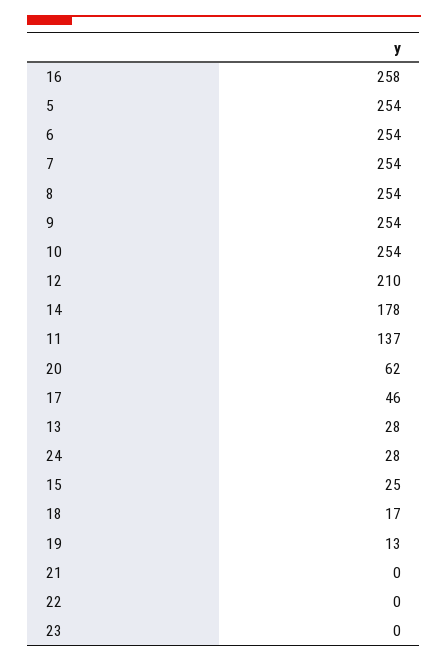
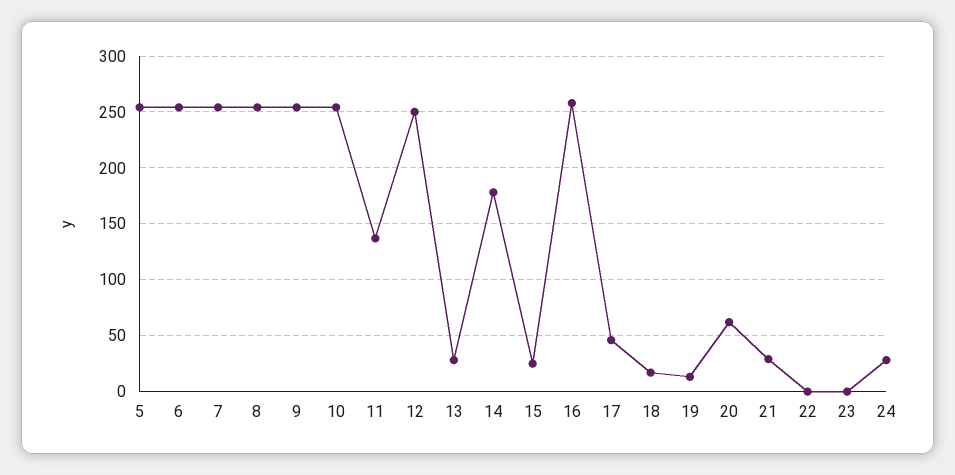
12: 210 -> 250
21: 0 -> 30

